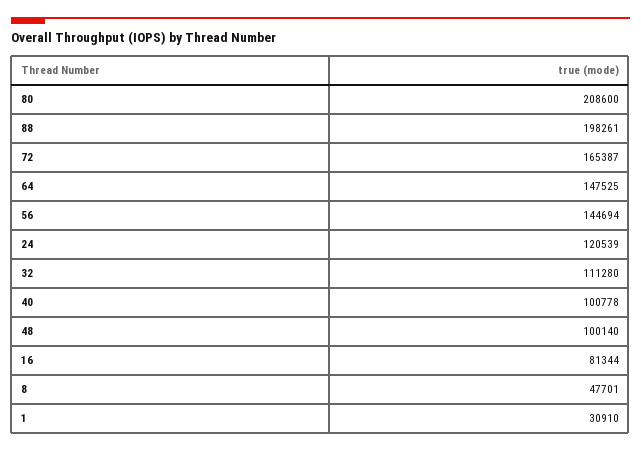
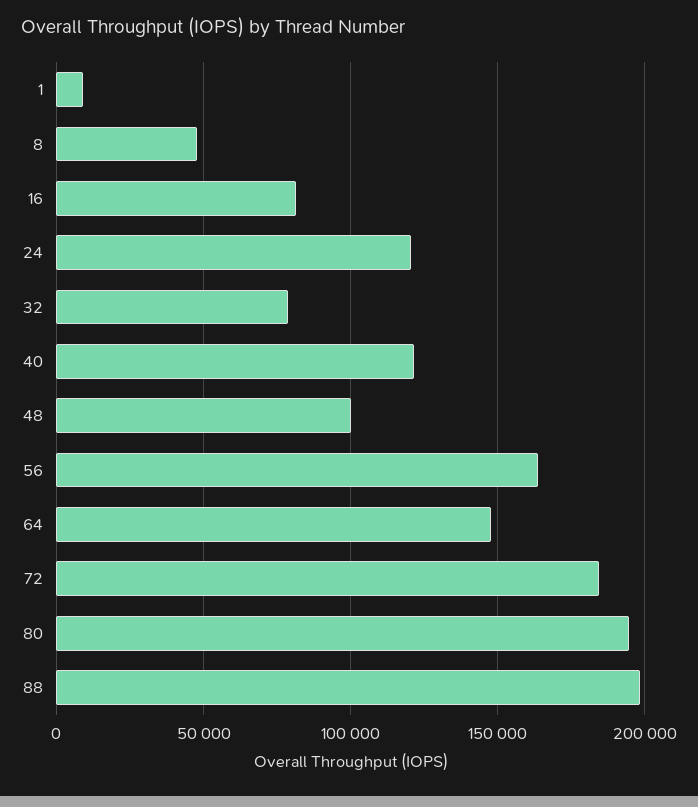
80: 208600 -> 195000
72: 165387 -> 185000
56: 144694 -> 165000
32: 111280 -> 80000
40: 100778 -> 120000
1: 30910 -> 10000

